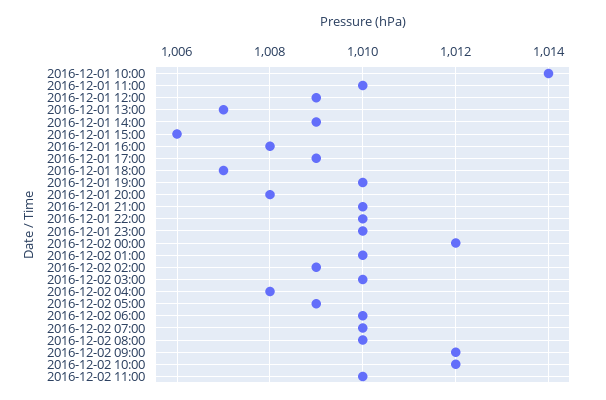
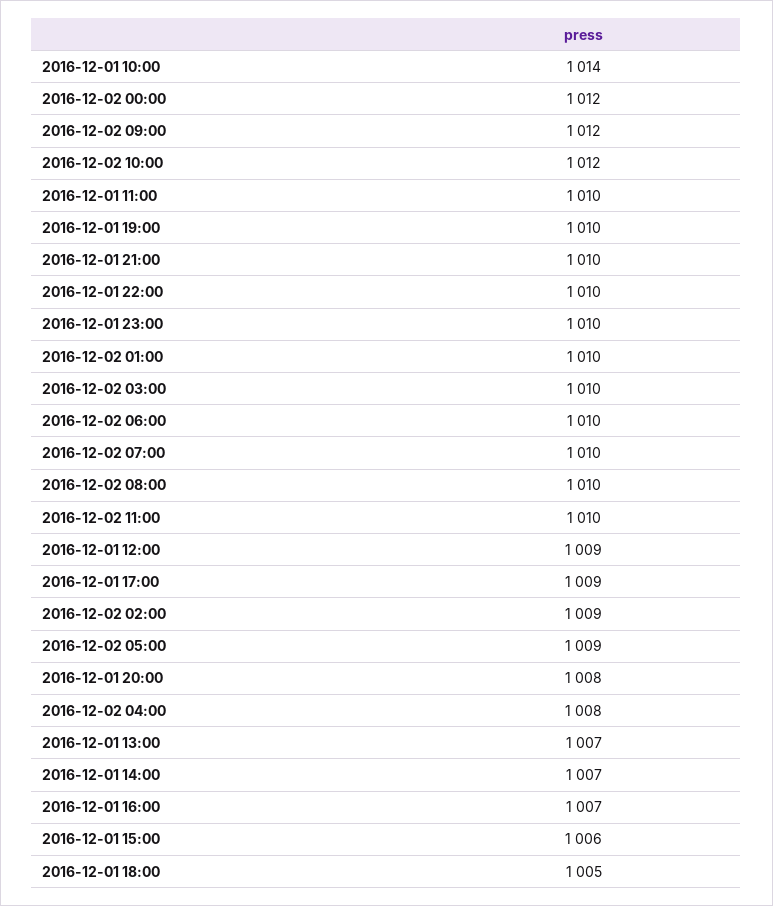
2016-12-01 14:00: 1009 -> 1007
2016-12-01 16:00: 1008 -> 1007
2016-12-01 18:00: 1007 -> 1005

